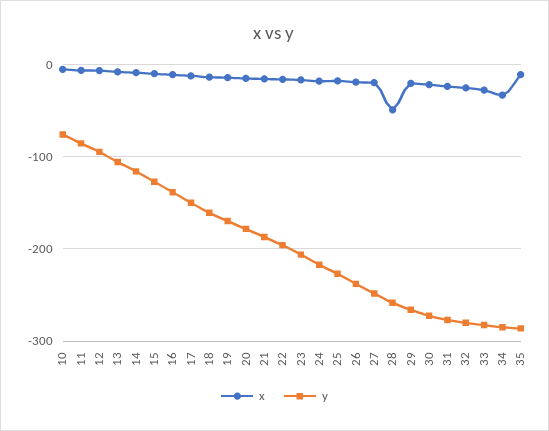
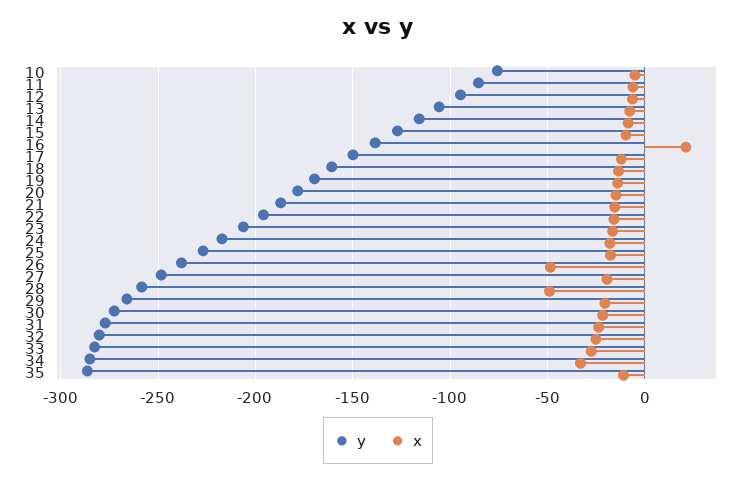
x, 16: -10 -> 20
x, 26: -20 -> -50

